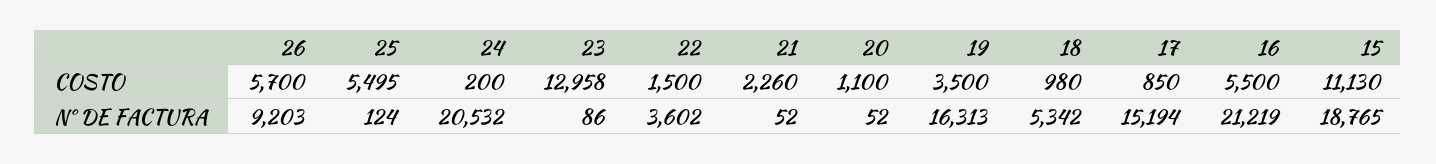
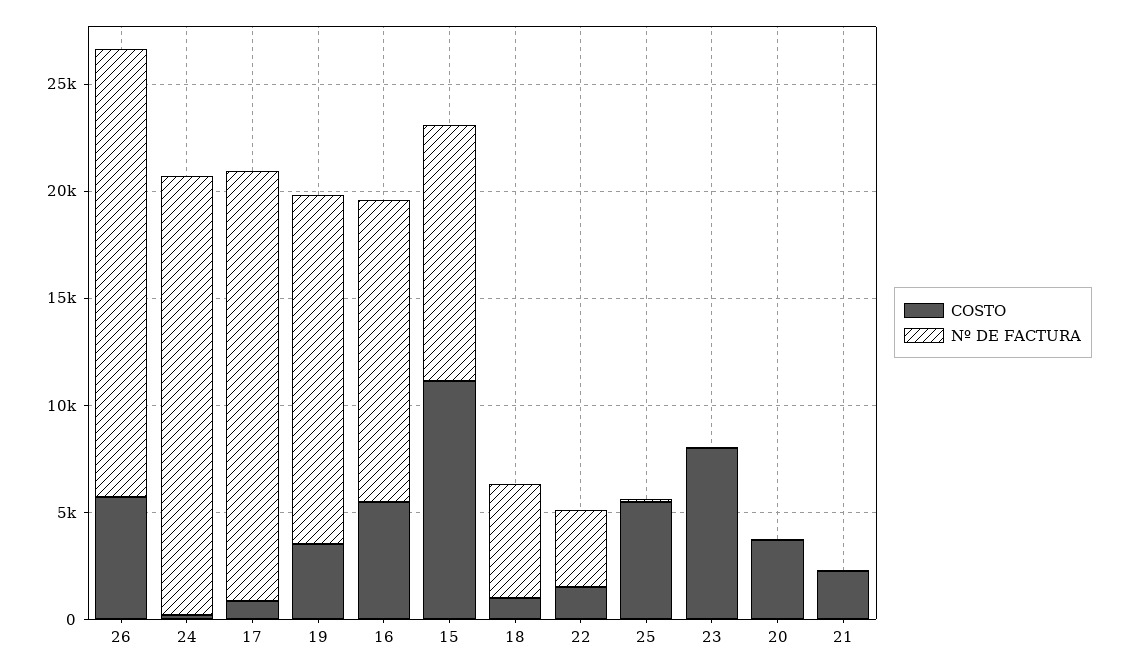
COSTO, 23: 12958 -> 8000
COSTO, 20: 1100 -> 4000
Nº DE FACTURA, 26: 9203 -> 21000
Nº DE FACTURA, 17: 15194 -> 20000
Nº DE FACTURA, 16: 21219 -> 14000
Nº DE FACTURA, 15: 18765 -> 12000

